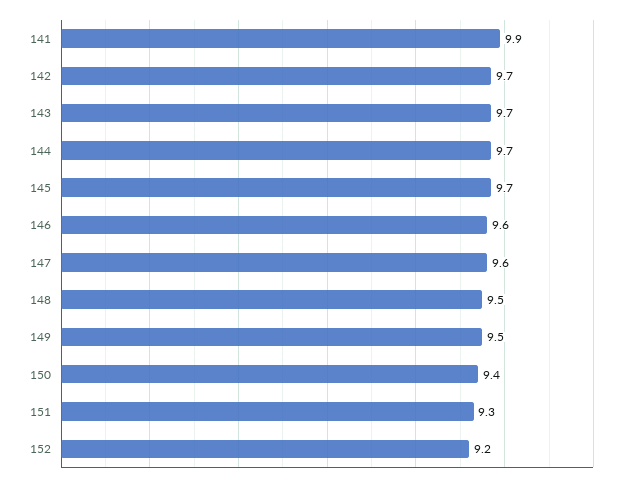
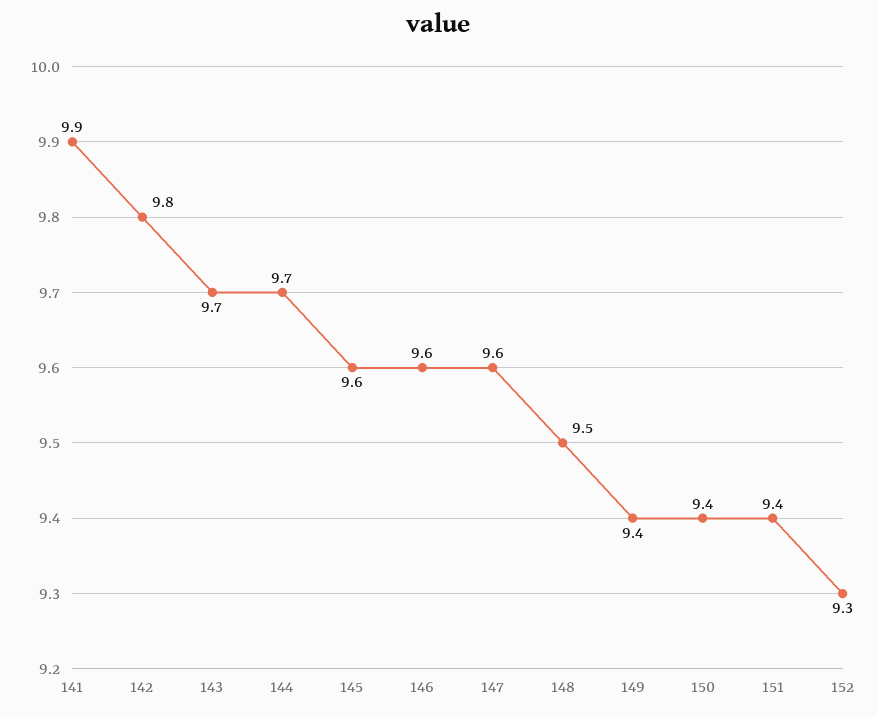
142: 9.7 -> 9.8
145: 9.7 -> 9.6
149: 9.5 -> 9.4
151: 9.3 -> 9.4
152: 9.2 -> 9.3

